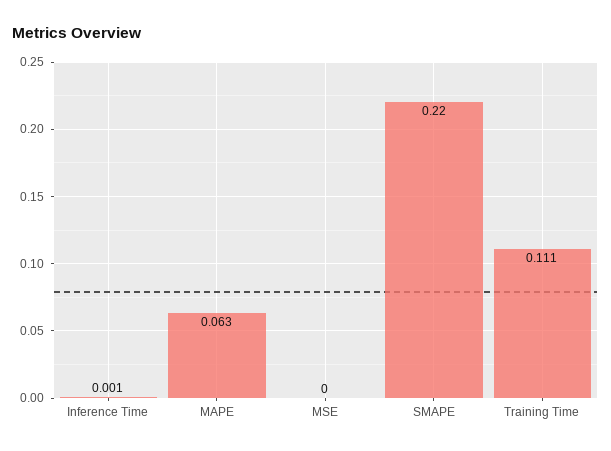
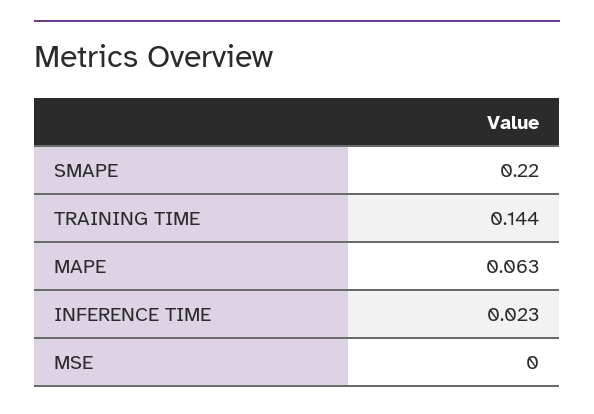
Inference Time: 0.001 -> 0.023
Training Time: 0.111 -> 0.144

